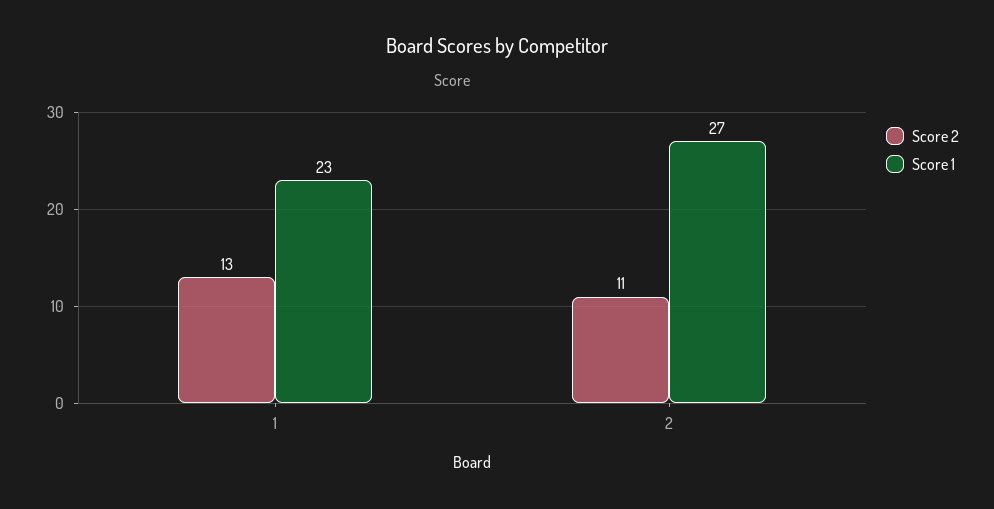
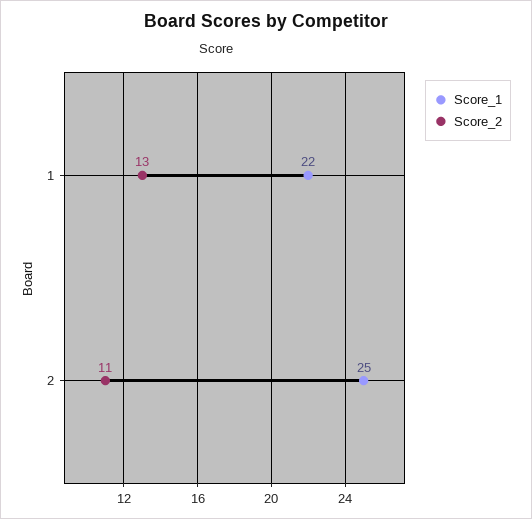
Score 1, 1: 23 -> 22
Score 1, 2: 27 -> 25

